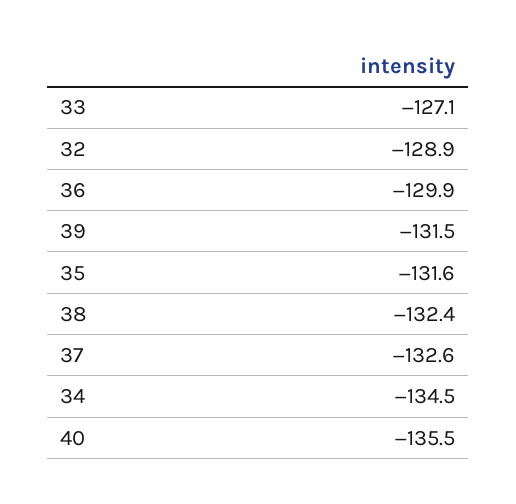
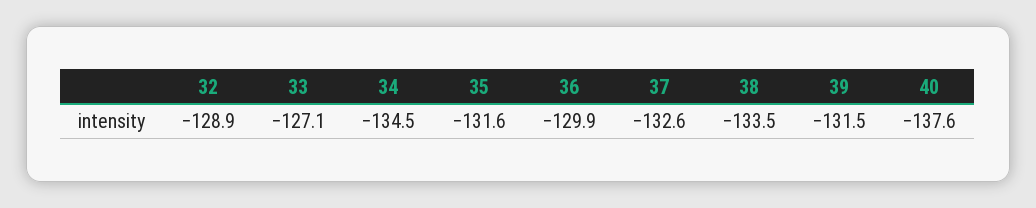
38: -132.4 -> -133.5
40: -135.5 -> -137.6

